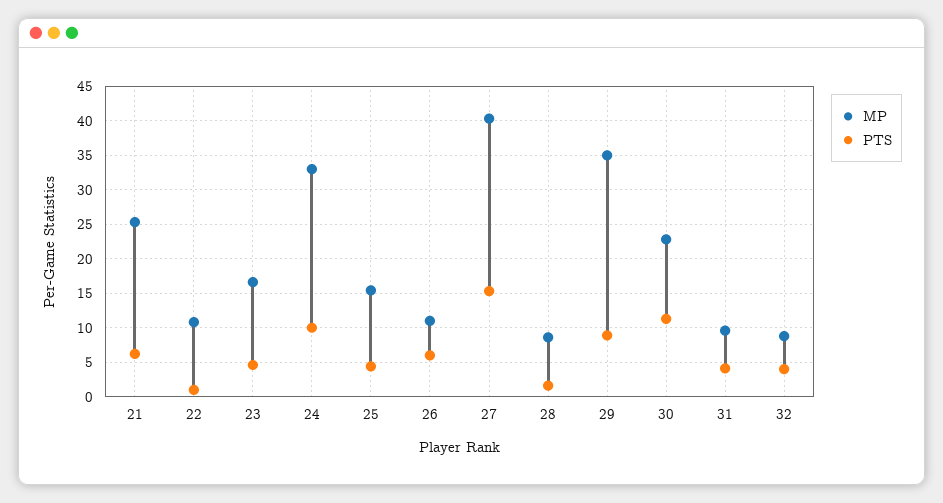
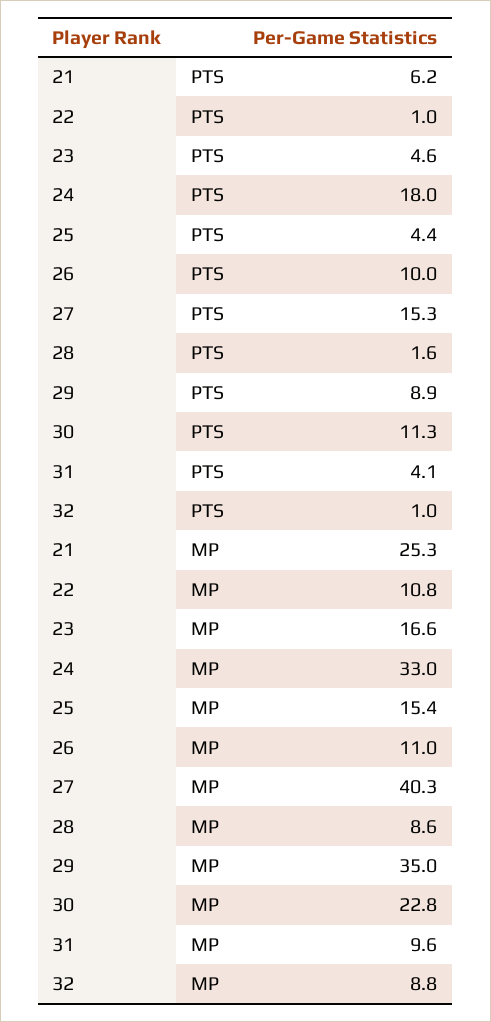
PTS, 24: 10 -> 18
PTS, 26: 6 -> 10
PTS, 32: 4 -> 1

